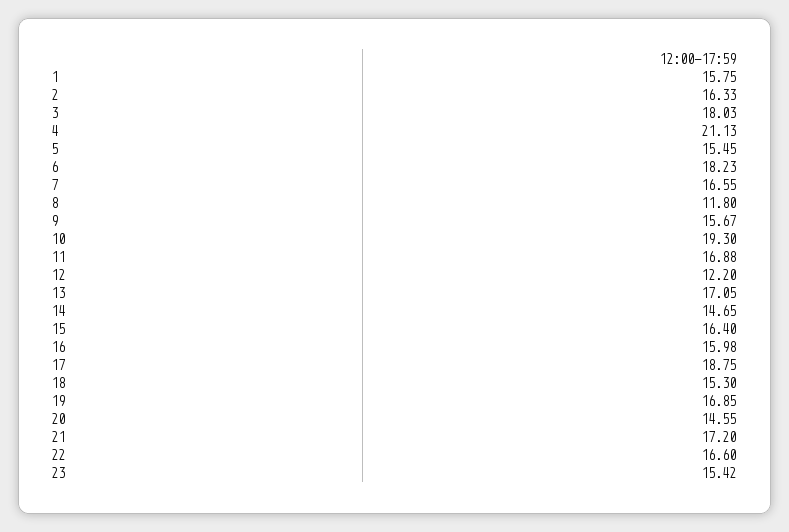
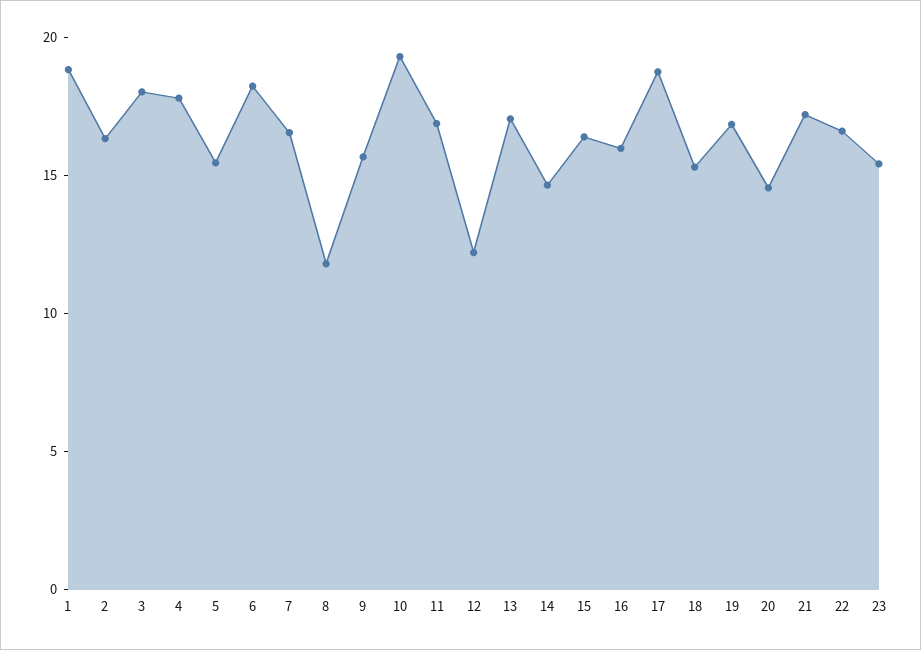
1: 15.75 -> 19
4: 21.13 -> 18

